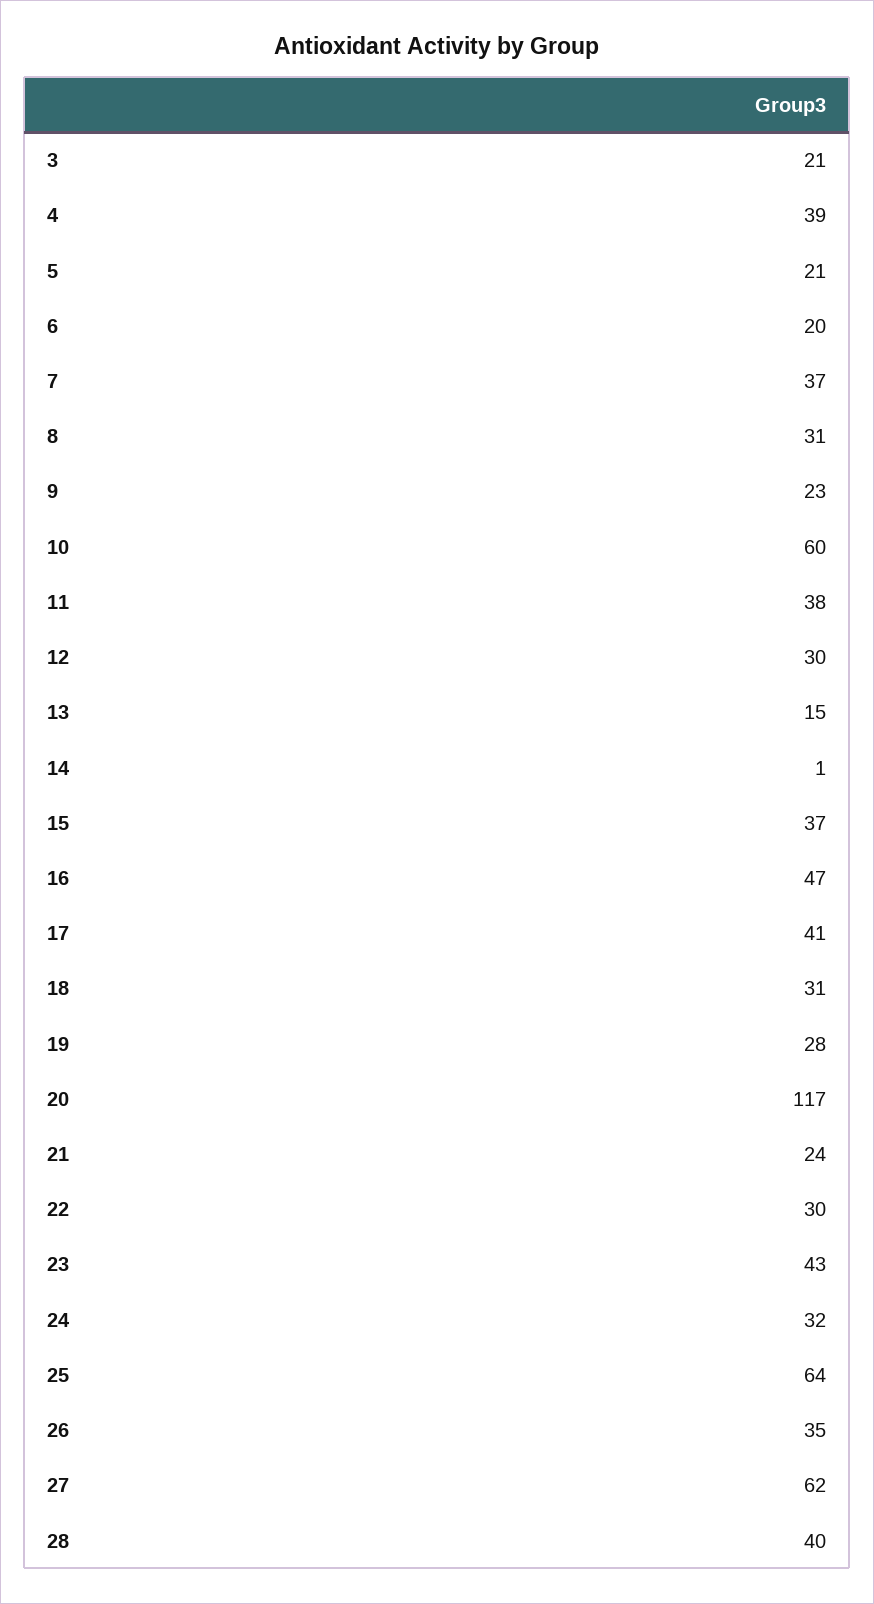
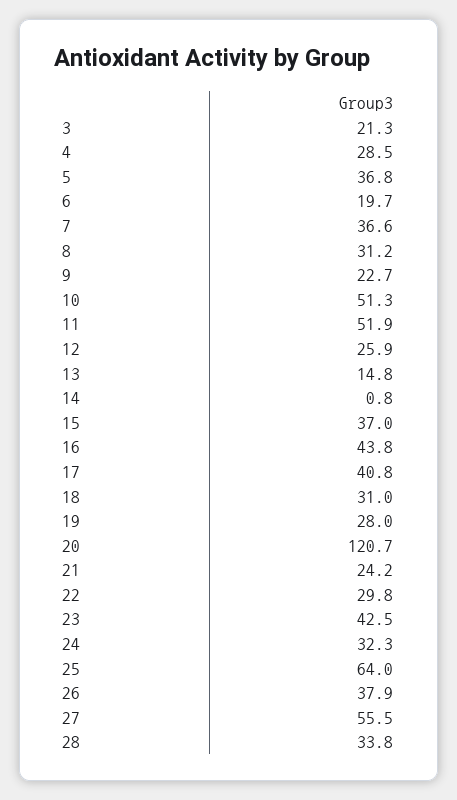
4: 39 -> 28.5
5: 21 -> 36.8
10: 60 -> 51.3
11: 38 -> 51.9
12: 30 -> 25.9
16: 47 -> 43.8
20: 117 -> 120.7
26: 35 -> 37.9
27: 62 -> 55.5
28: 40 -> 33.8

